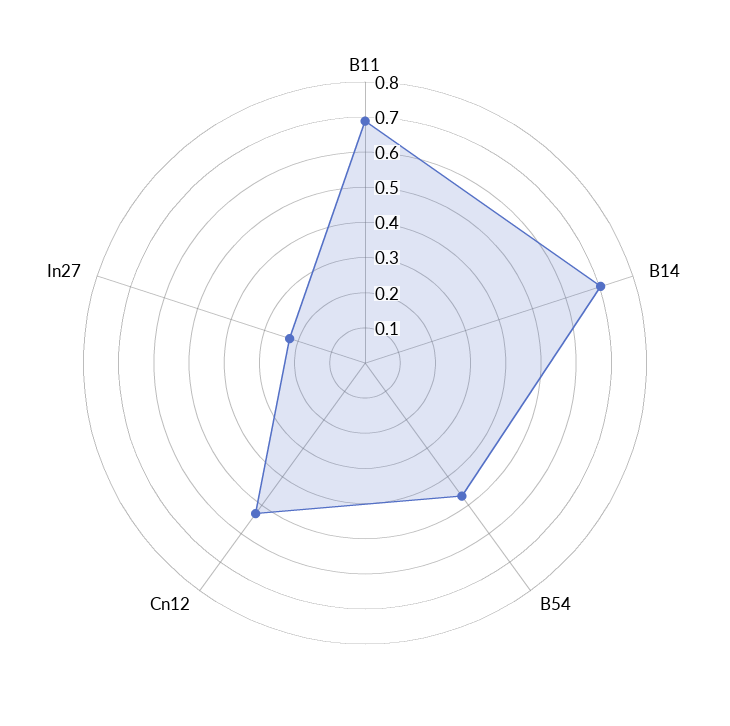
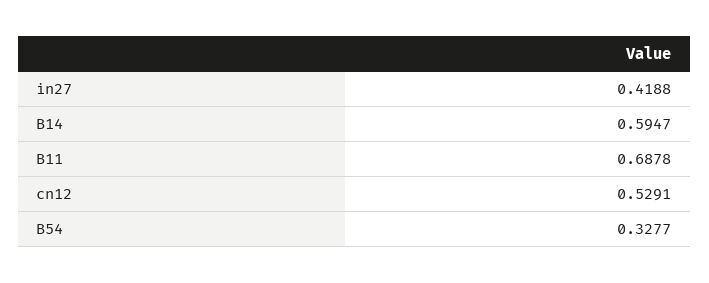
B14: 0.7 -> 0.5947
B54: 0.475 -> 0.3277
In27: 0.225 -> 0.4188

